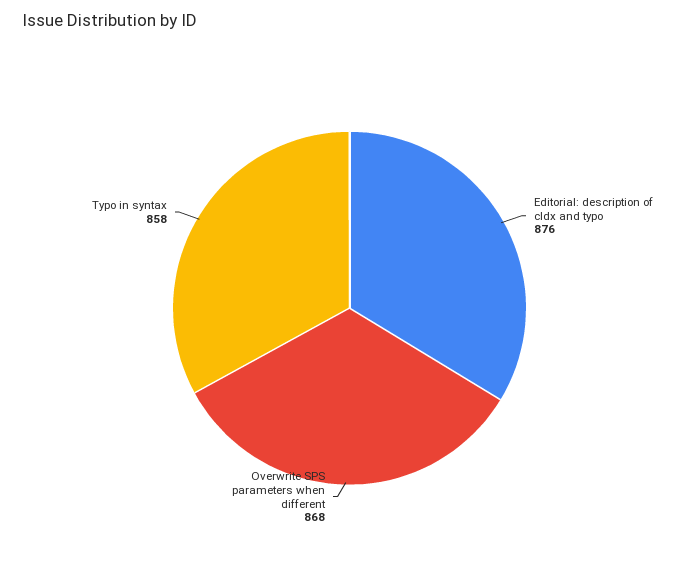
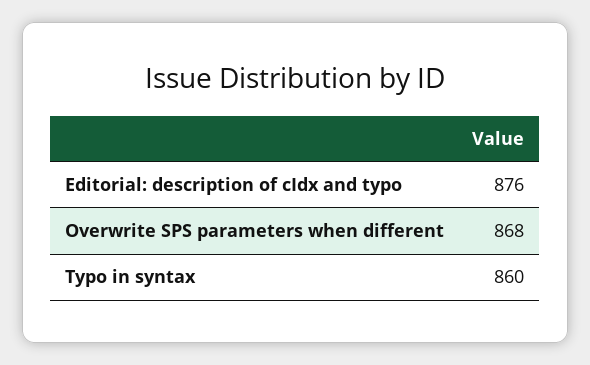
Typo in syntax: 858 -> 860

